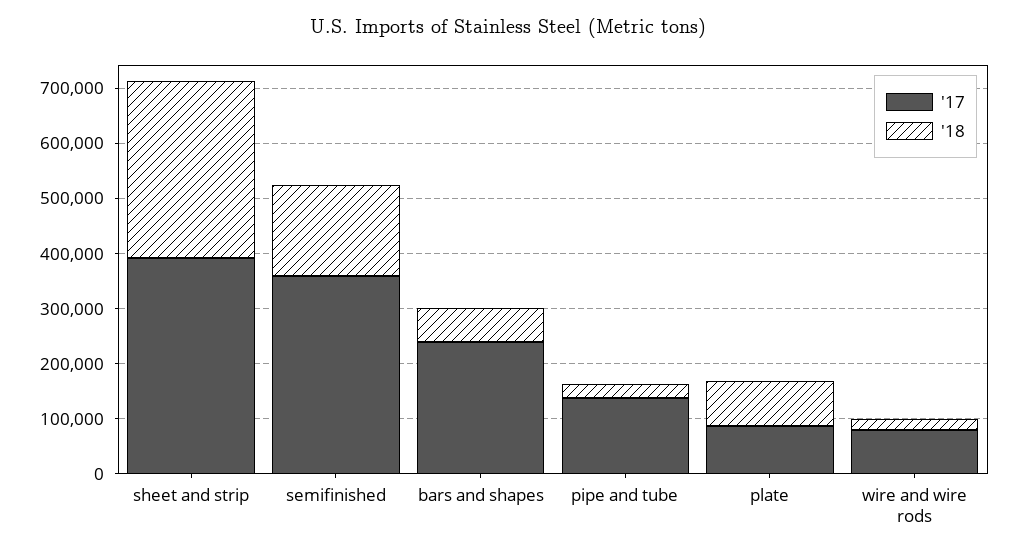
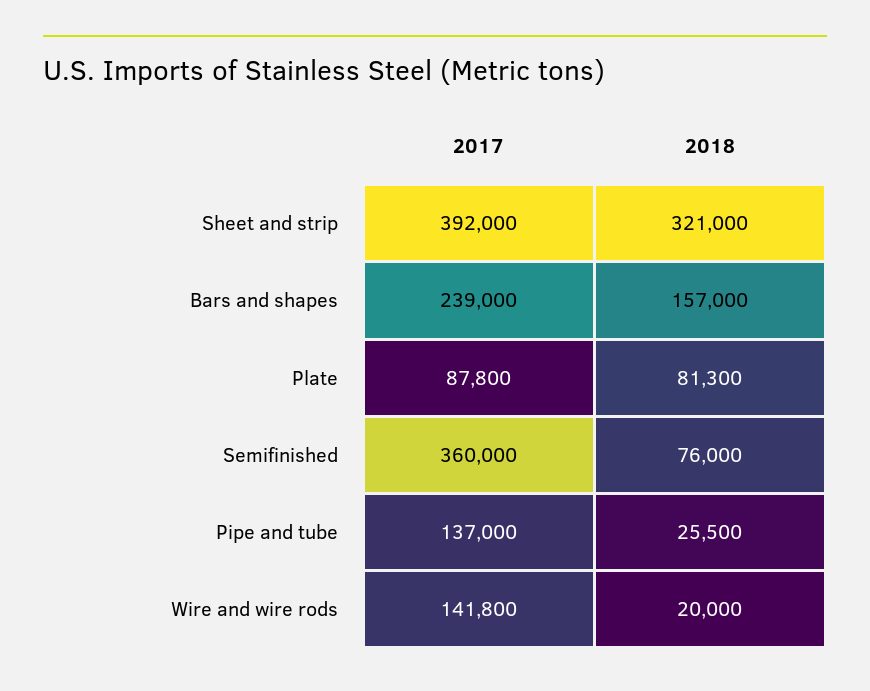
'18, semifinished: 160000 -> 76000
'18, bars and shapes: 60000 -> 157000
'17, wire and wire rods: 80000 -> 141800

